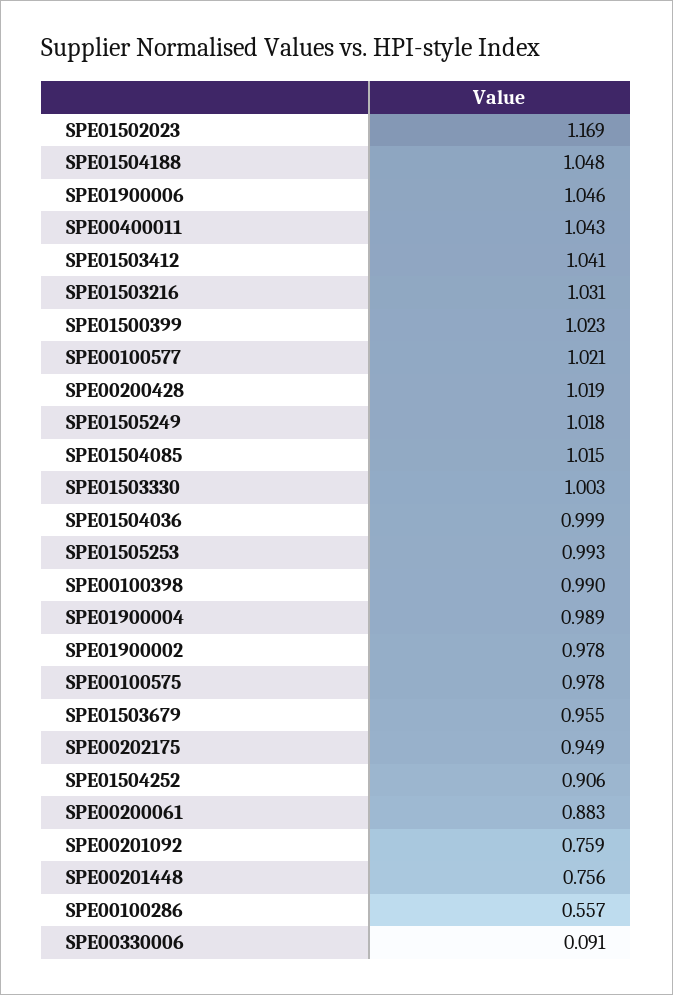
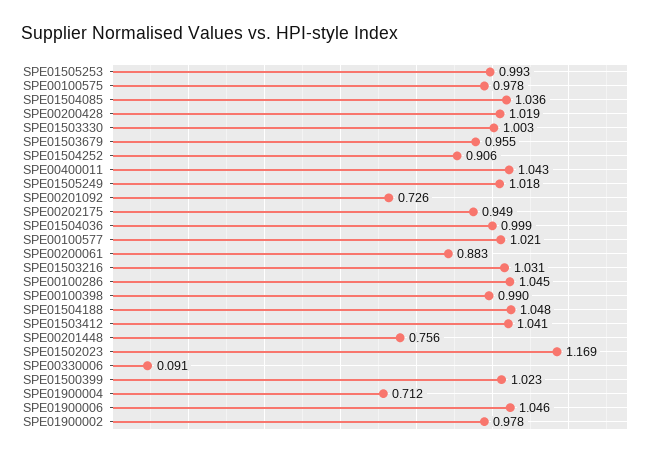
SPE01504085: 1.015 -> 1.036
SPE01900004: 0.989 -> 0.712
SPE00201092: 0.759 -> 0.726
SPE00100286: 0.557 -> 1.045

